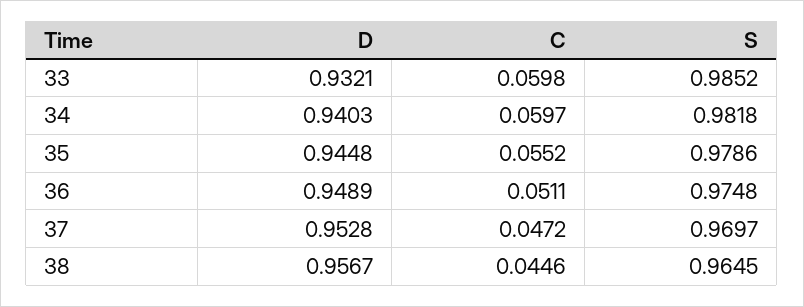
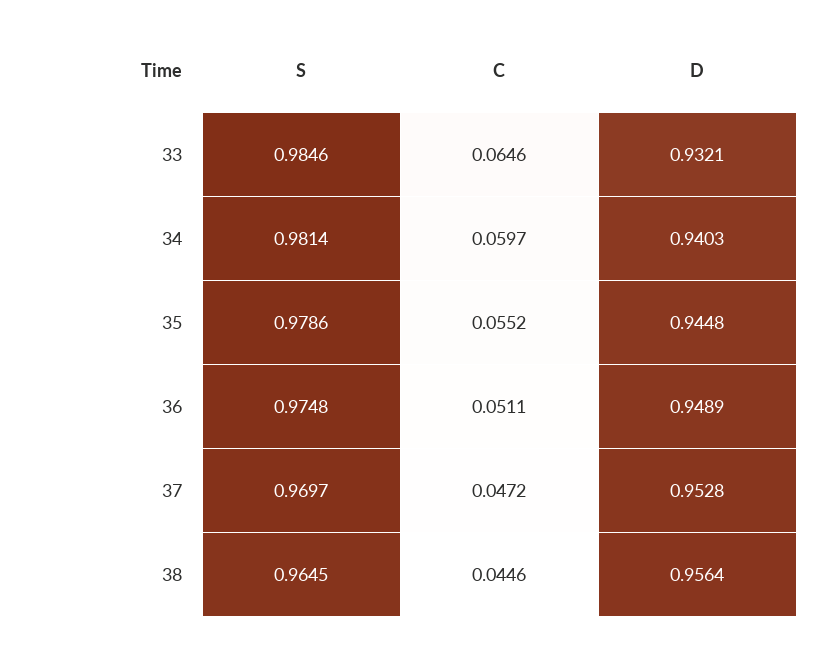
C, 33: 0.0598 -> 0.0646
S, 33: 0.9852 -> 0.9846
S, 34: 0.9818 -> 0.9814
D, 38: 0.9567 -> 0.9564

